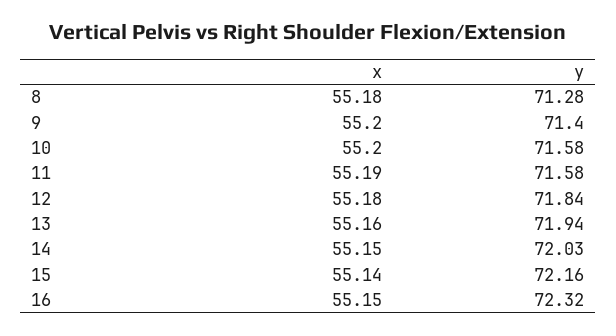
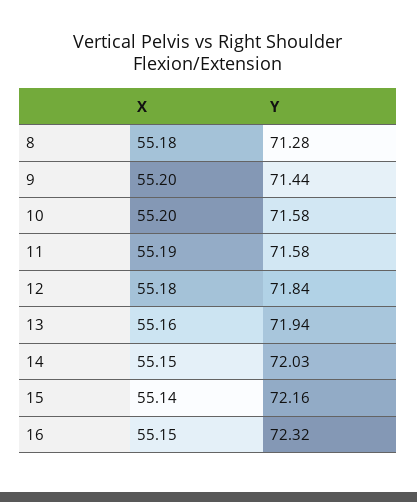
y, 9: 71.4 -> 71.44

